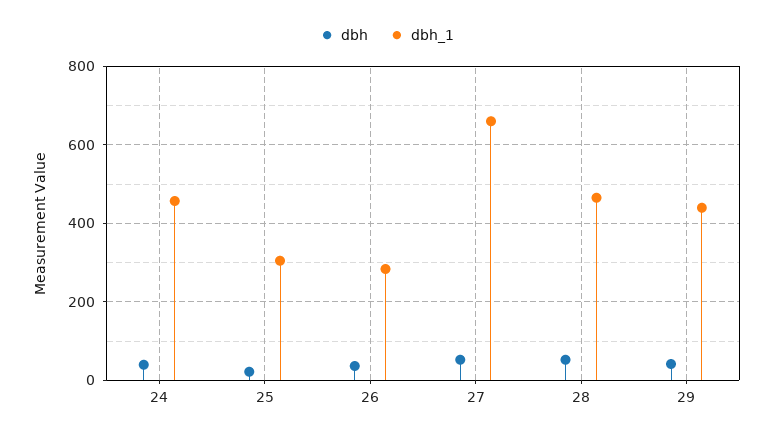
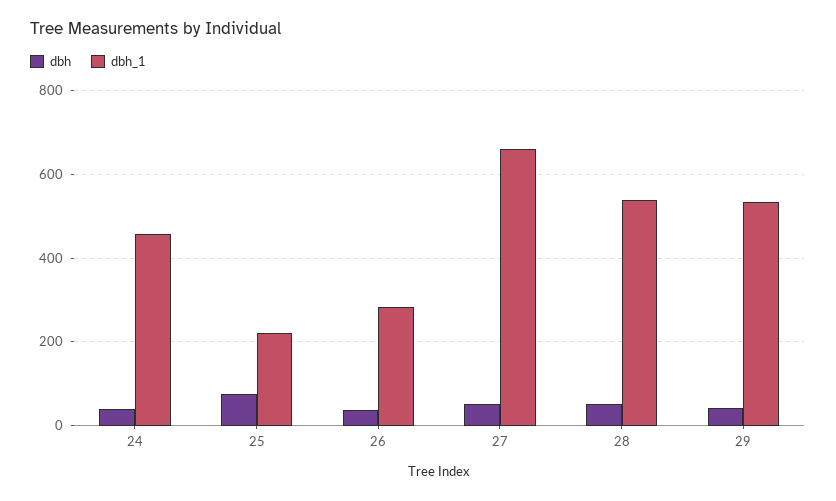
dbh, 25: 20 -> 80
dbh_1, 25: 300 -> 220
dbh_1, 28: 460 -> 540
dbh_1, 29: 440 -> 540

